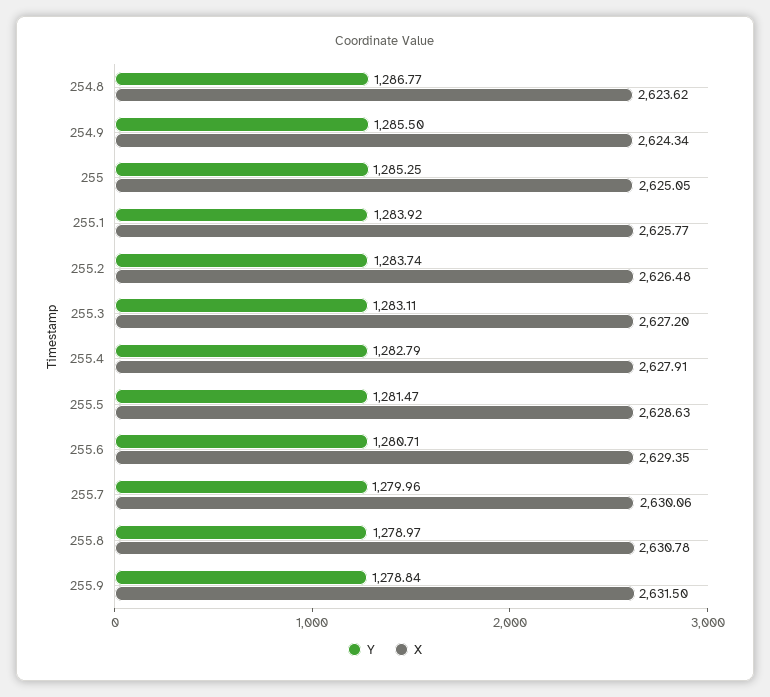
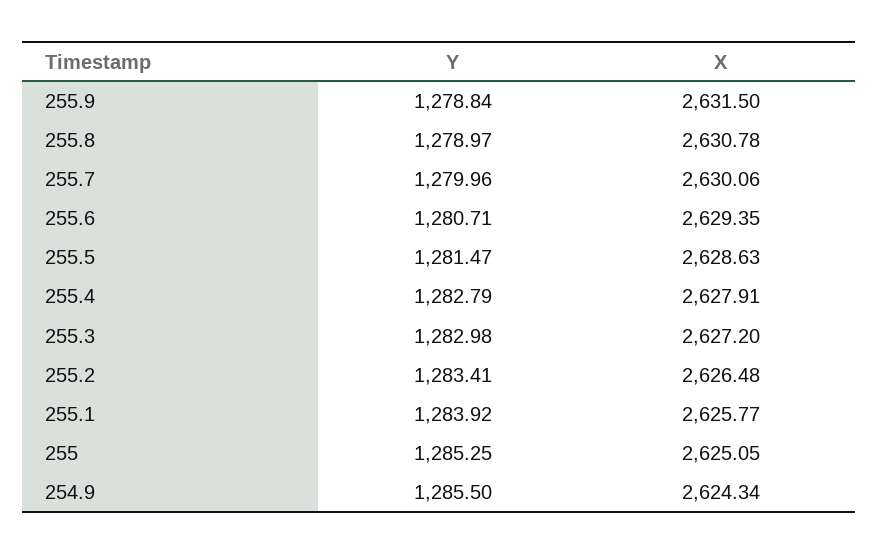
Y, 254.8: 1286.77 -> none
X, 254.8: 2623.62 -> none
Y, 255.2: 1283.74 -> 1283.41
Y, 255.3: 1283.11 -> 1282.98

